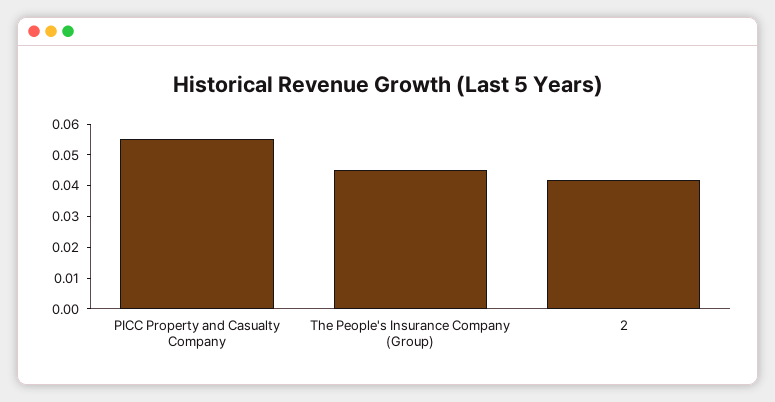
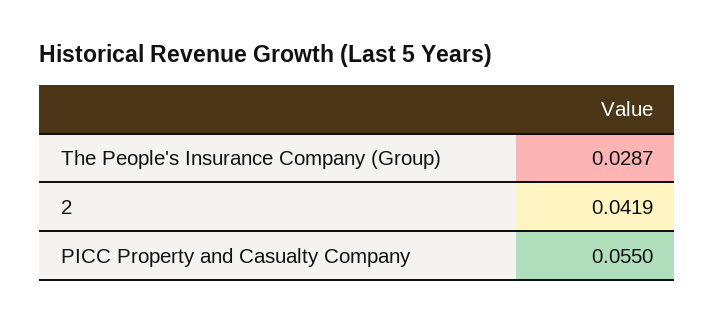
The People's Insurance Company (Group): 0.045 -> 0.0287

